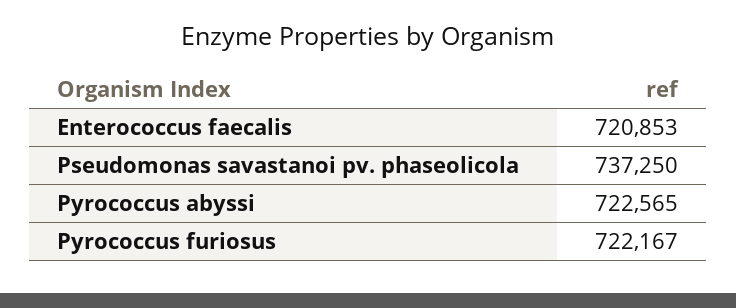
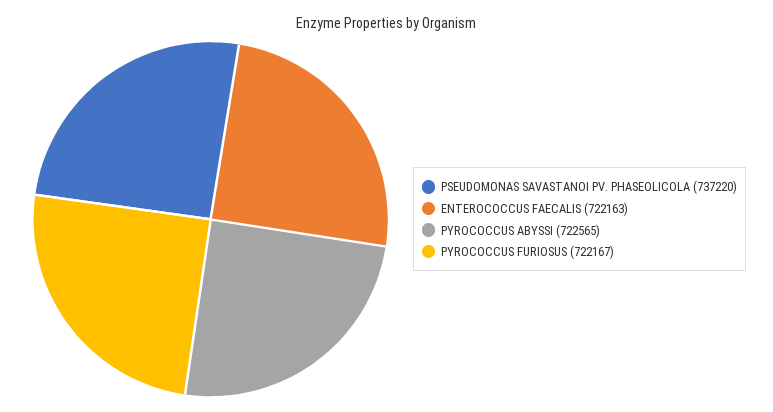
Enterococcus faecalis: 720853 -> 722163
Pseudomonas savastanoi pv. phaseolicola: 737250 -> 737220

